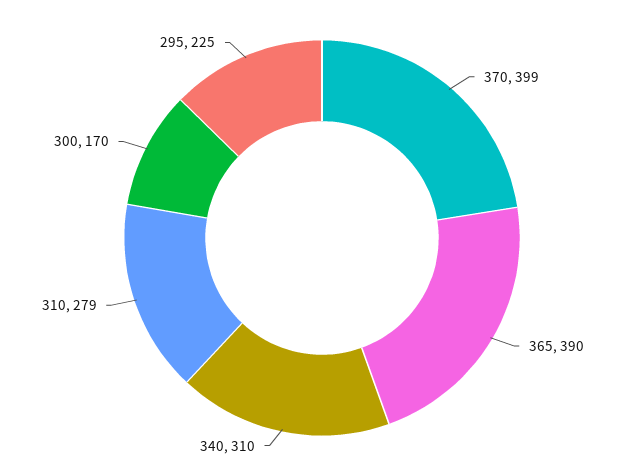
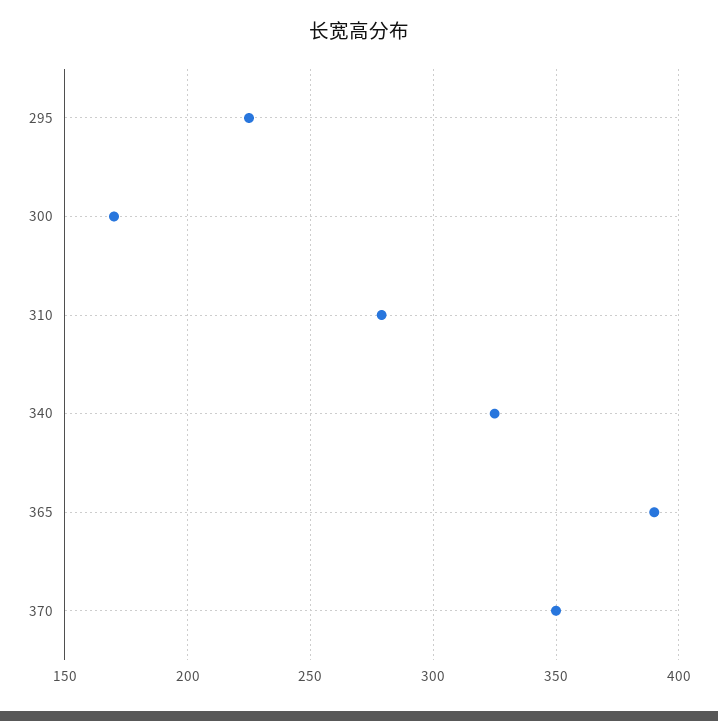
370: 399 -> 350
340: 310 -> 325

